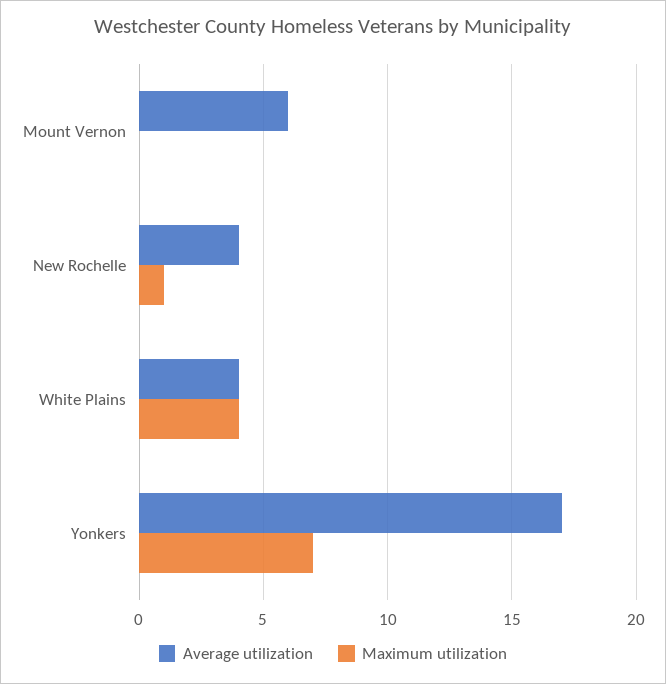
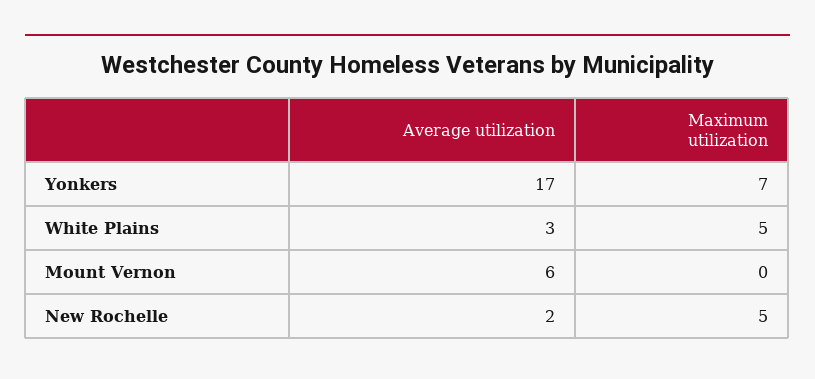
Average utilization, New Rochelle: 4 -> 2
Maximum utilization, New Rochelle: 1 -> 5
Average utilization, White Plains: 4 -> 3
Maximum utilization, White Plains: 4 -> 5

